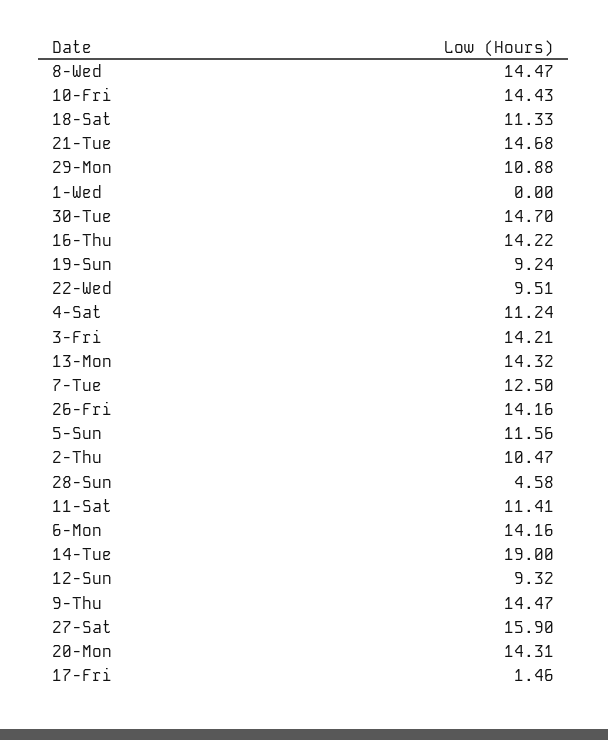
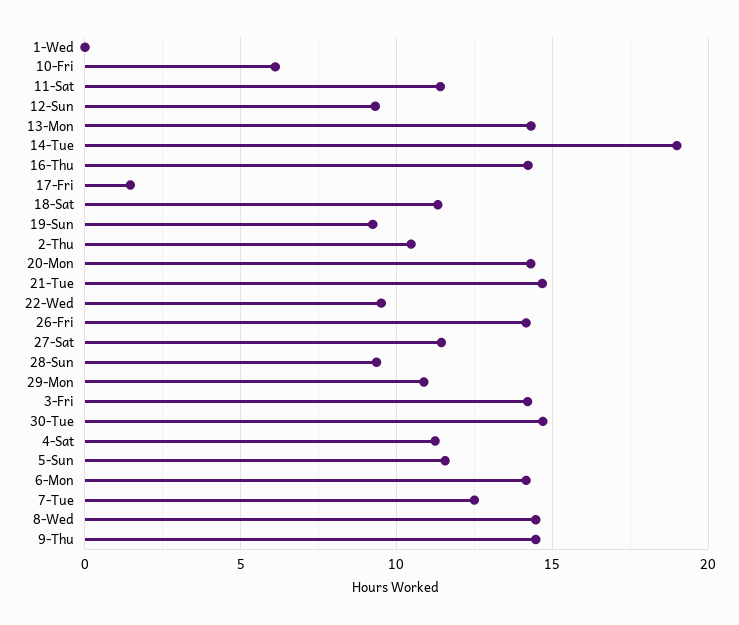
10-Fri: 14.43 -> 6
28-Sun: 4.58 -> 9.5
27-Sat: 15.9 -> 11.5

